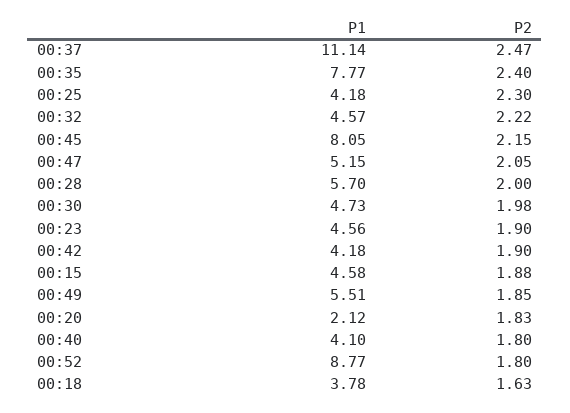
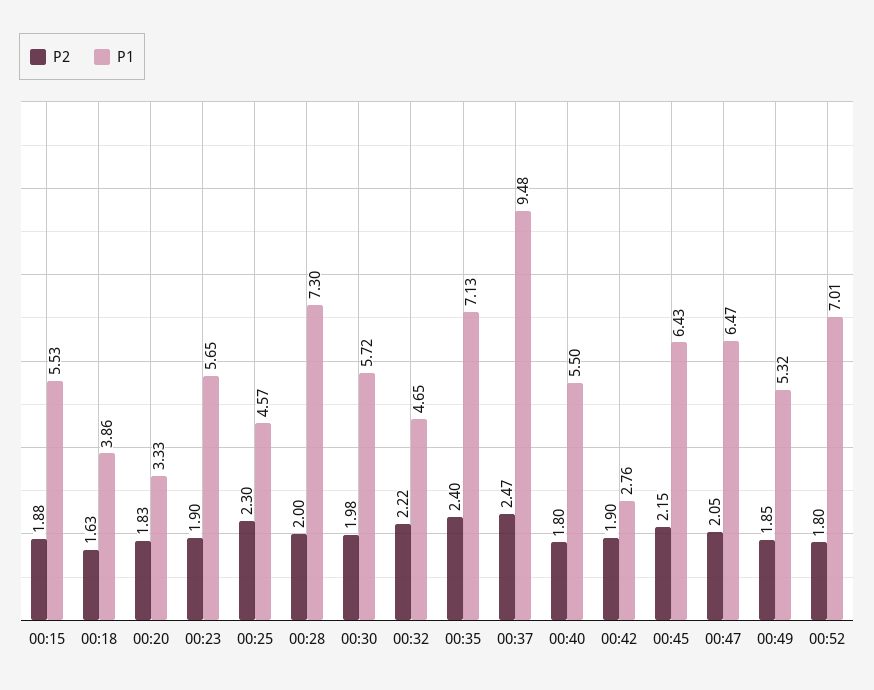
P1, 00:37: 11.14 -> 9.48
P1, 00:35: 7.77 -> 7.13
P1, 00:25: 4.18 -> 4.57
P1, 00:32: 4.57 -> 4.65
P1, 00:45: 8.05 -> 6.43
P1, 00:47: 5.15 -> 6.47
P1, 00:28: 5.7 -> 7.3
P1, 00:30: 4.73 -> 5.72
P1, 00:23: 4.56 -> 5.65
P1, 00:42: 4.18 -> 2.76
P1, 00:15: 4.58 -> 5.53
P1, 00:49: 5.51 -> 5.32
P1, 00:20: 2.12 -> 3.33
P1, 00:40: 4.1 -> 5.5
P1, 00:52: 8.77 -> 7.01
P1, 00:18: 3.78 -> 3.86

